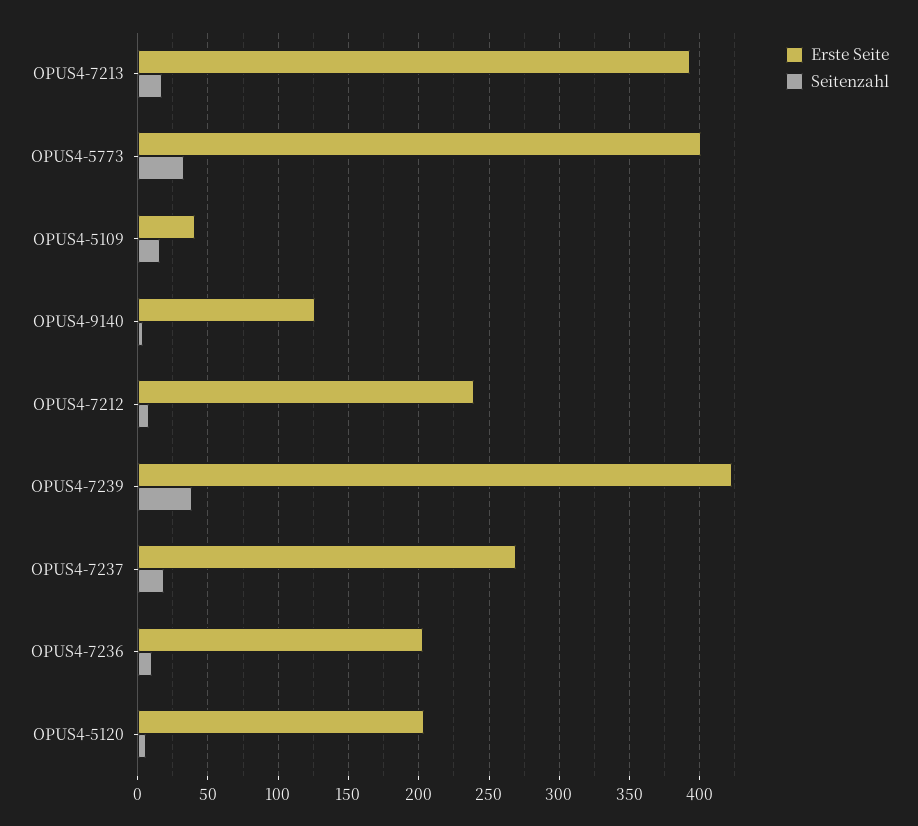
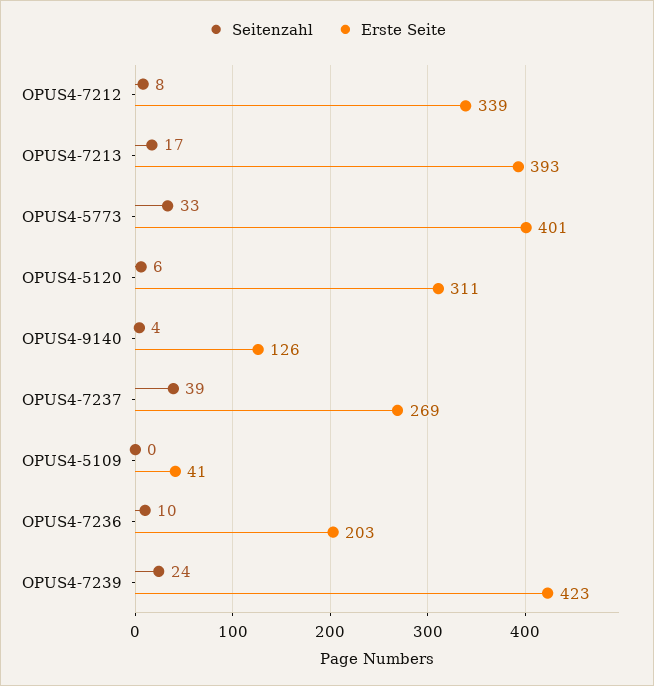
Seitenzahl, OPUS4-5109: 15 -> 0
Erste Seite, OPUS4-7212: 240 -> 339
Seitenzahl, OPUS4-7239: 40 -> 24
Seitenzahl, OPUS4-7237: 20 -> 39
Erste Seite, OPUS4-5120: 205 -> 311

